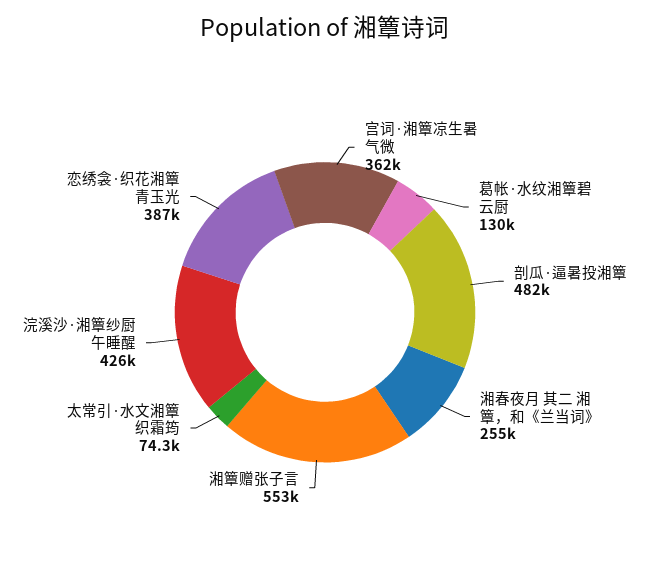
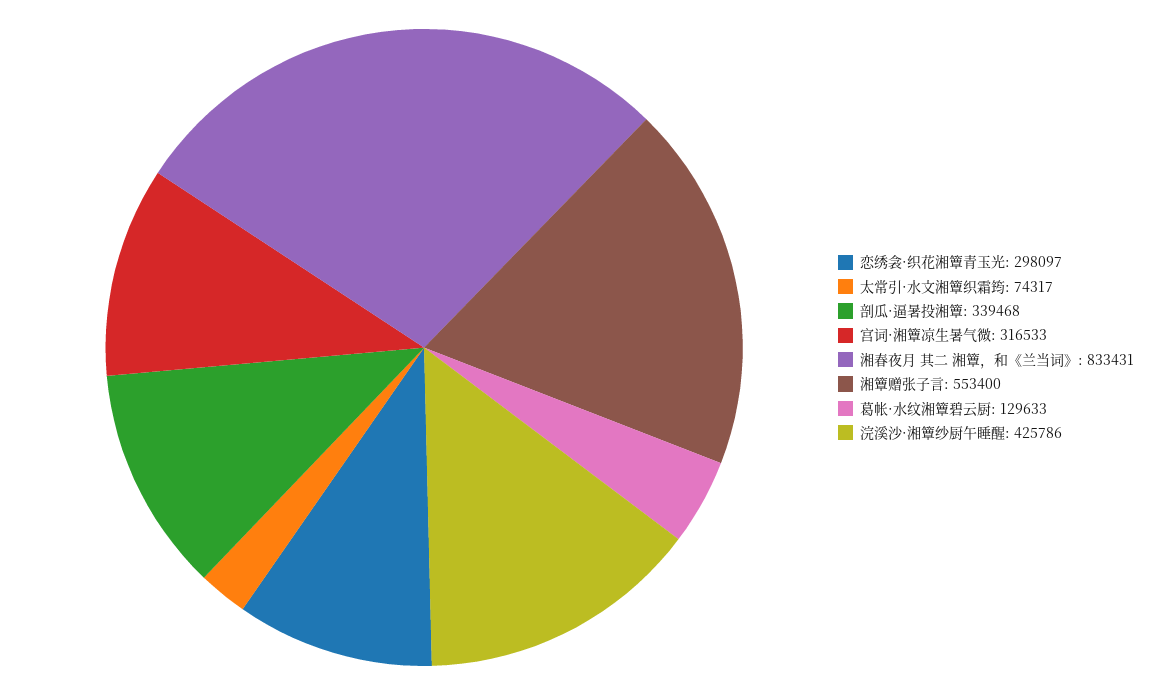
宫词·湘簟凉生暑气微: 362000 -> 316533
剖瓜·逼暑投湘簟: 482000 -> 339468
湘春夜月 其二 湘簟，和《兰当词》: 255000 -> 833431
恋绣衾·织花湘簟青玉光: 387000 -> 298097

